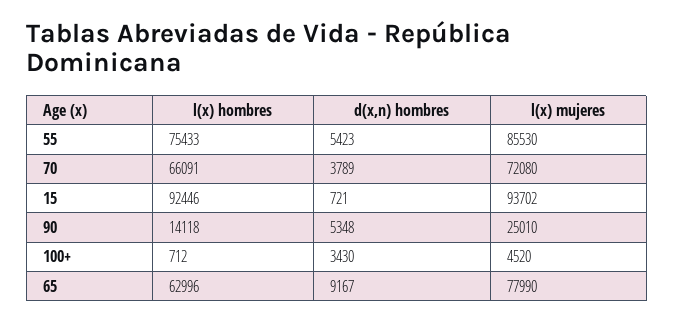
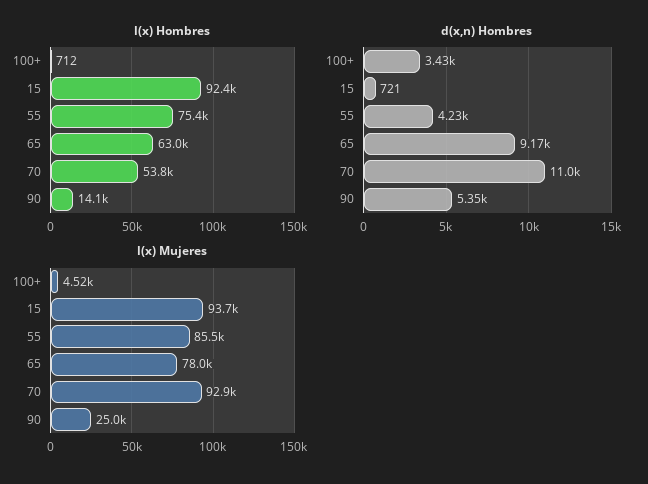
d(x,n) hombres, 55: 5423 -> 4230
l(x) hombres, 70: 66091 -> 53800
d(x,n) hombres, 70: 3789 -> 11000
l(x) mujeres, 70: 72080 -> 92900

